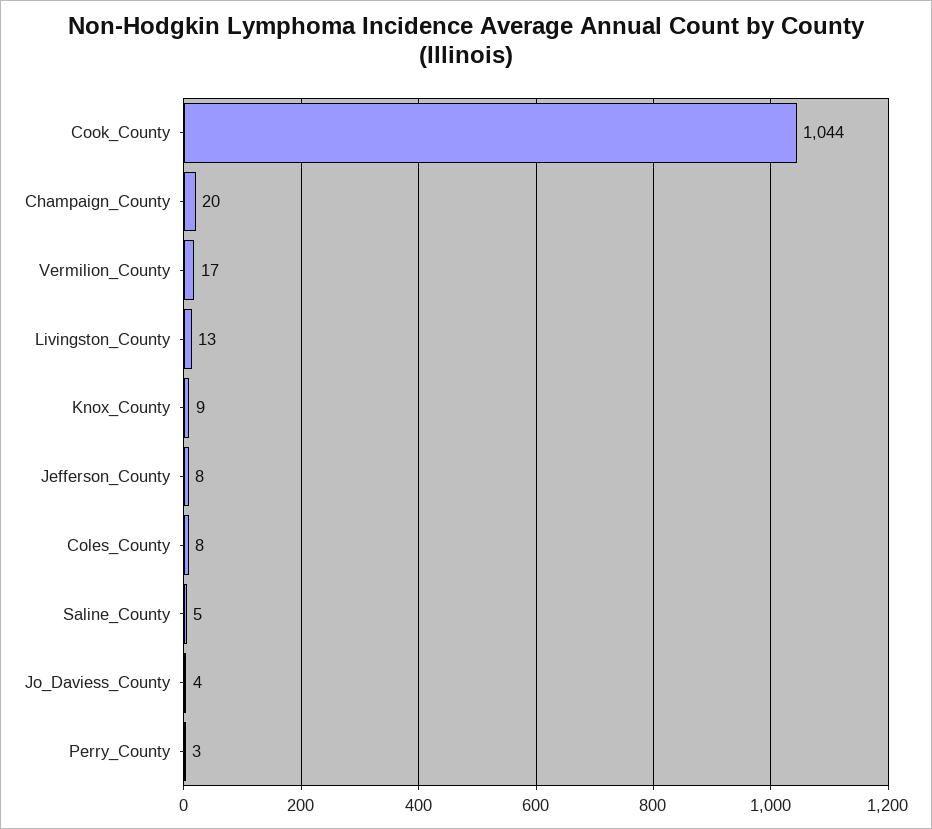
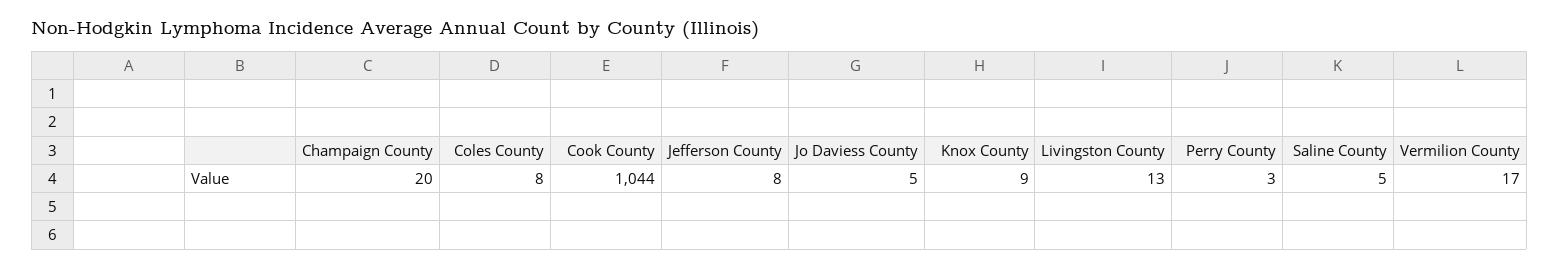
Jo_Daviess_County: 4 -> 5

